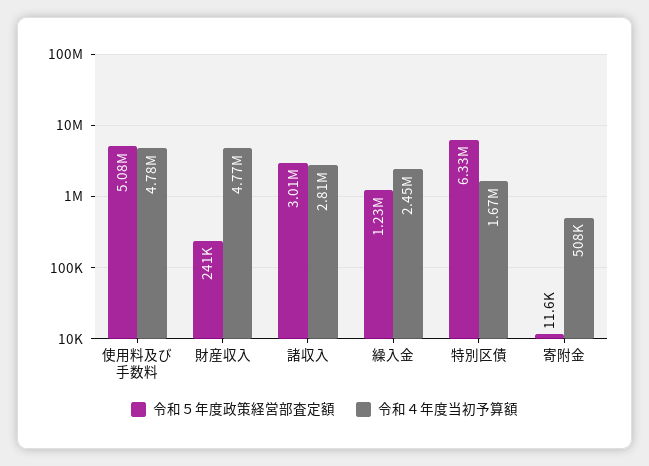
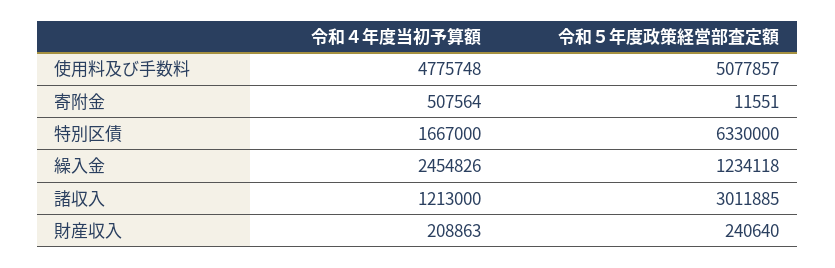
令和４年度当初予算額, 財産収入: 4770000 -> 208863
令和４年度当初予算額, 諸収入: 2810000 -> 1213000

